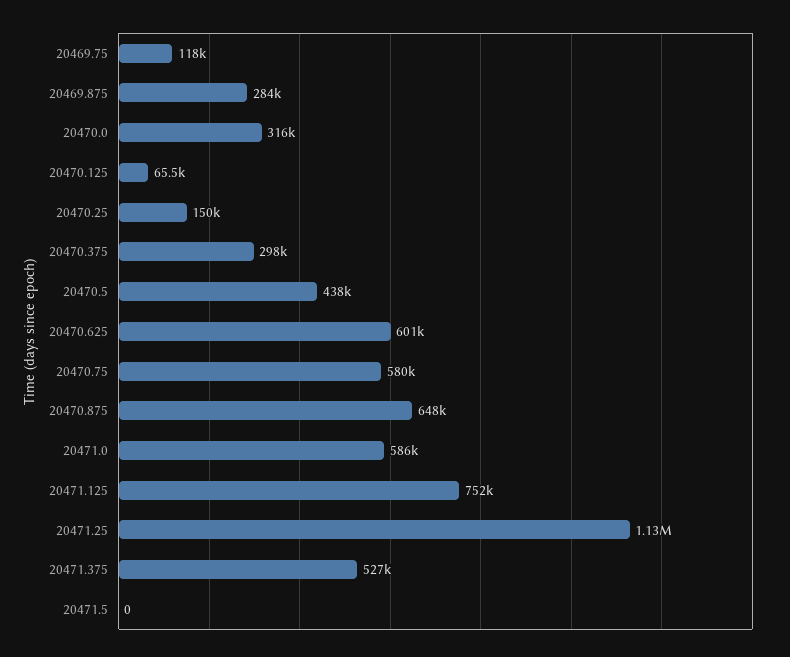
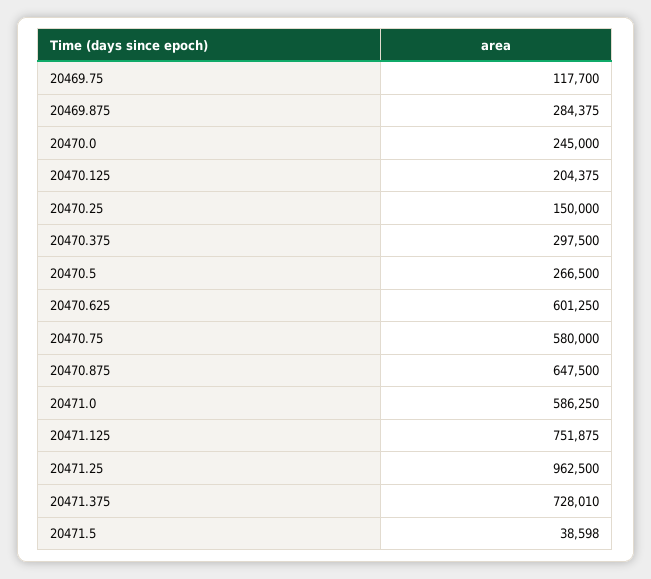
20470.0: 316000 -> 245000
20470.125: 65500 -> 204375
20470.5: 438000 -> 266500
20471.25: 1130000 -> 962500
20471.375: 527000 -> 728010
20471.5: 0 -> 38598

